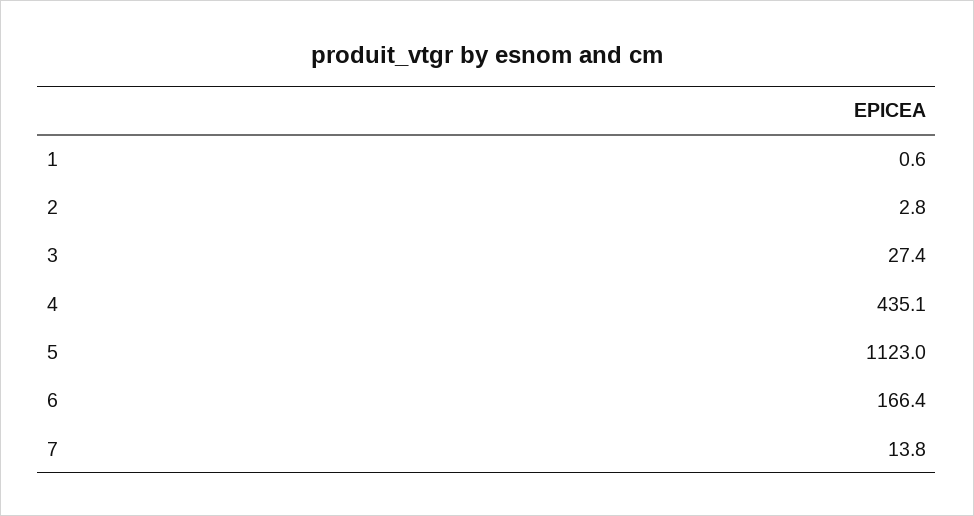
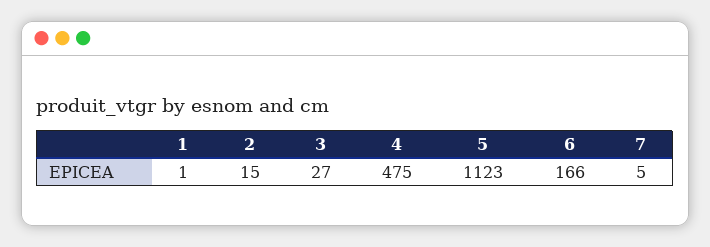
2: 2.8 -> 15
4: 435.1 -> 475
7: 13.8 -> 5

